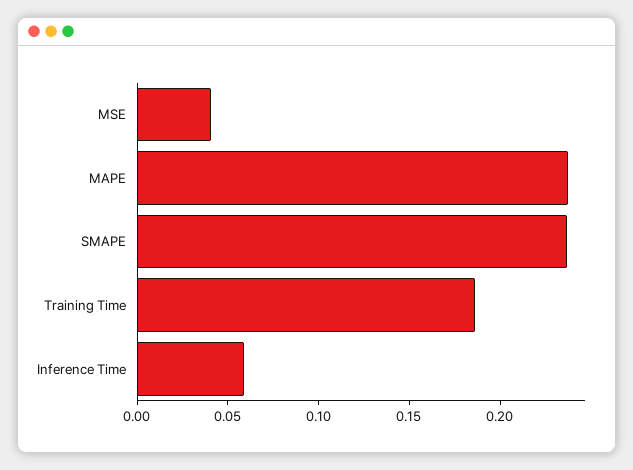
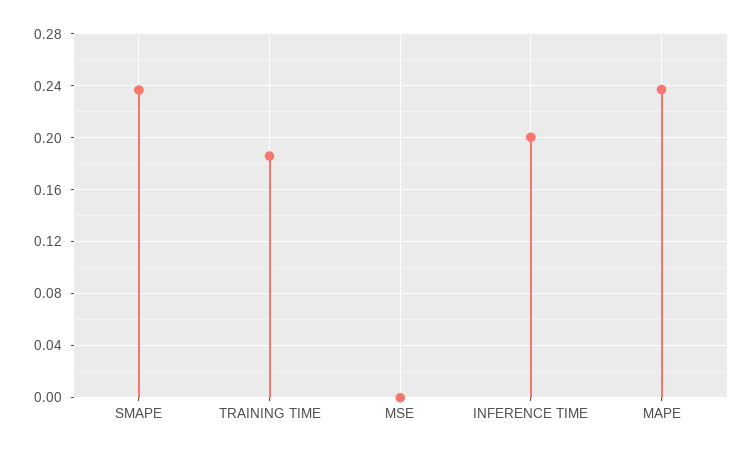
MSE: 0.04 -> 0
Inference Time: 0.06 -> 0.2

